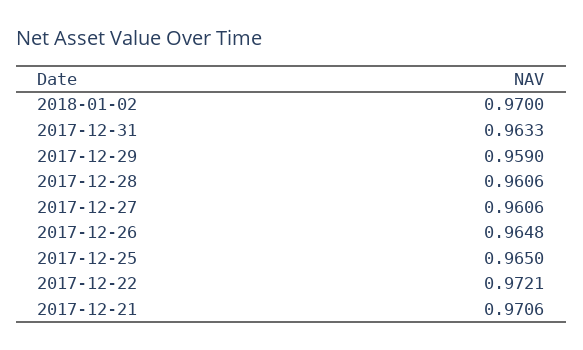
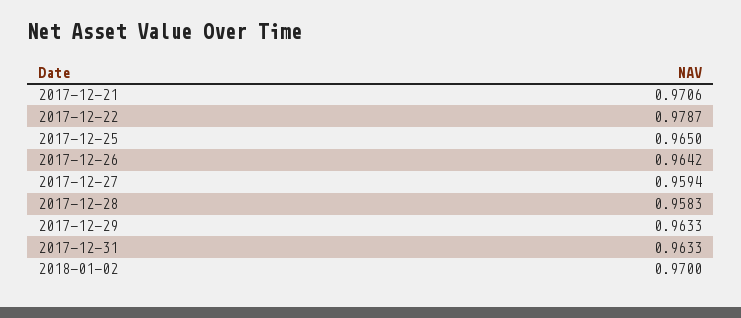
2017-12-29: 0.959 -> 0.9633
2017-12-28: 0.9606 -> 0.9583
2017-12-27: 0.9606 -> 0.9594
2017-12-26: 0.9648 -> 0.9642
2017-12-22: 0.9721 -> 0.9787

